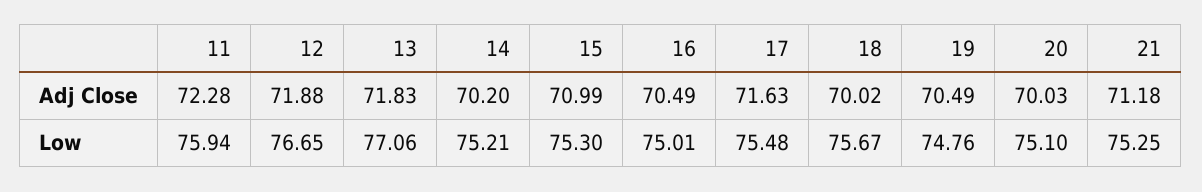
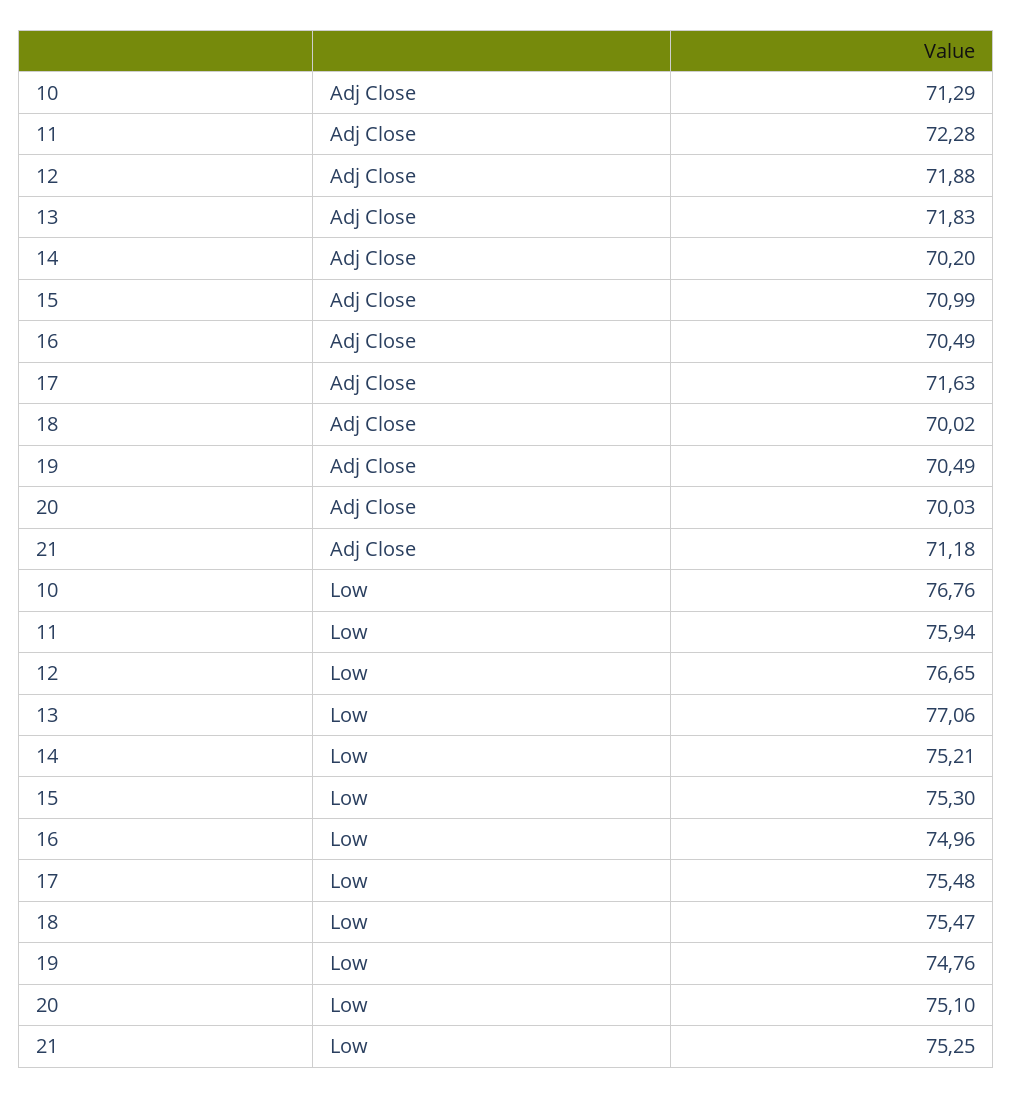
16, Low: 75.01 -> 74.96
18, Low: 75.67 -> 75.47
10, Adj Close: none -> 71.29
10, Low: none -> 76.76

